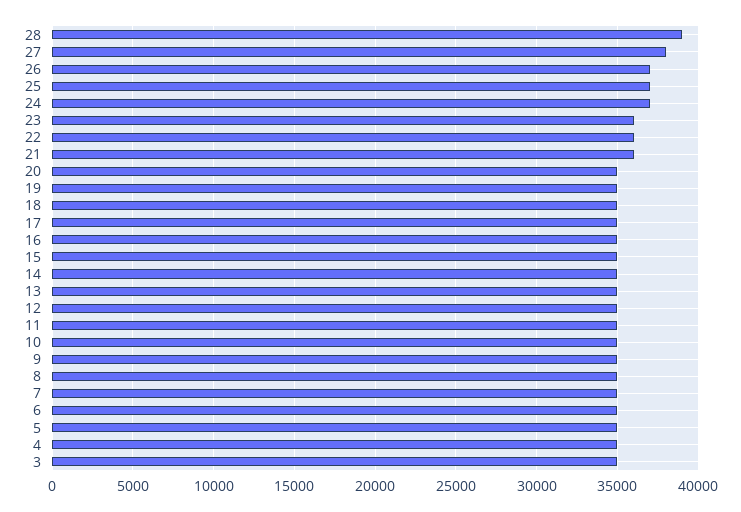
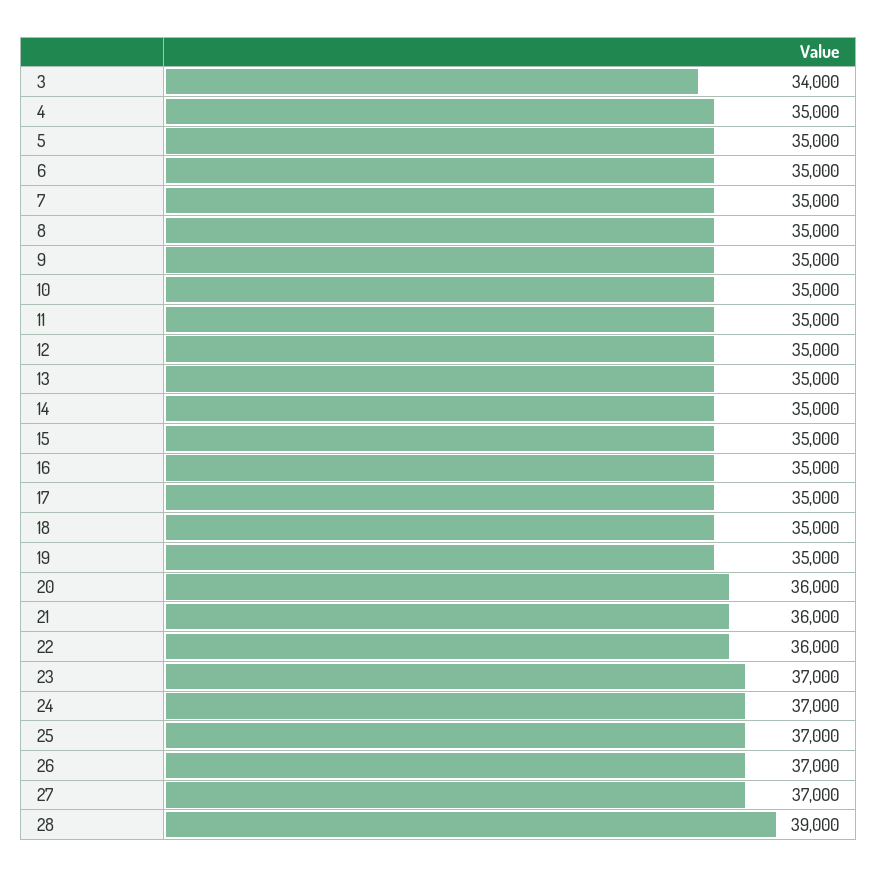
27: 38000 -> 37000
23: 36000 -> 37000
20: 35000 -> 36000
3: 35000 -> 34000

